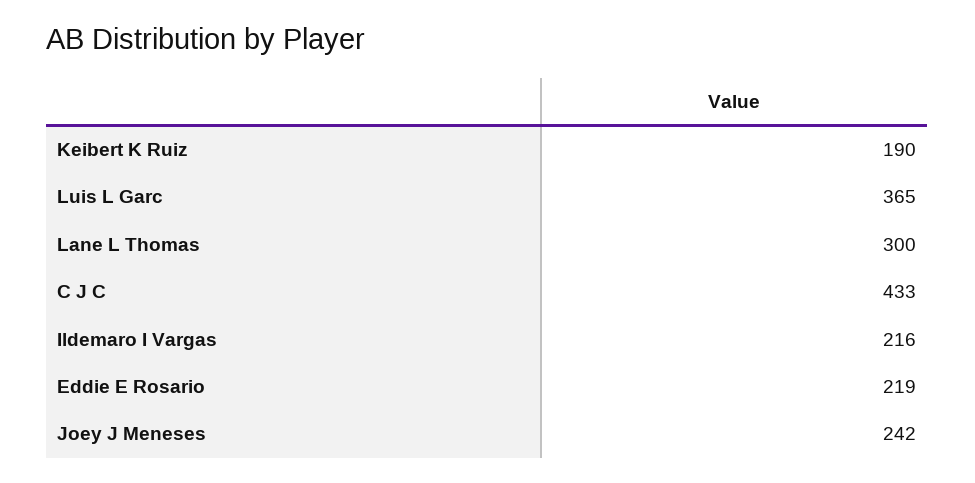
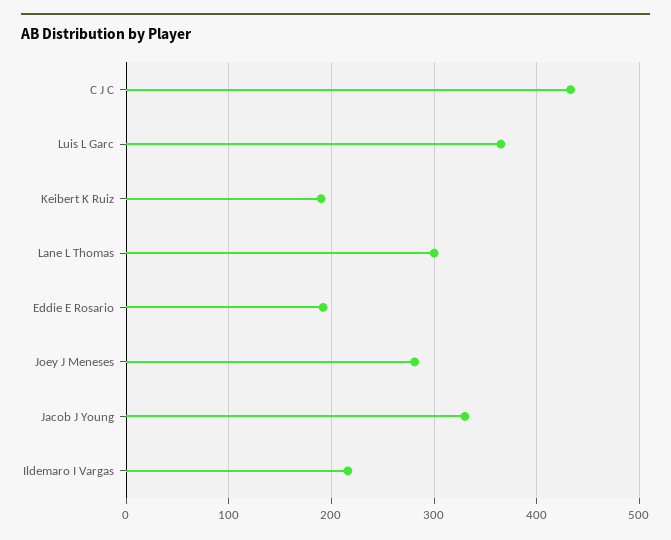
Eddie E Rosario: 219 -> 190
Joey J Meneses: 242 -> 280
Jacob J Young: none -> 330

